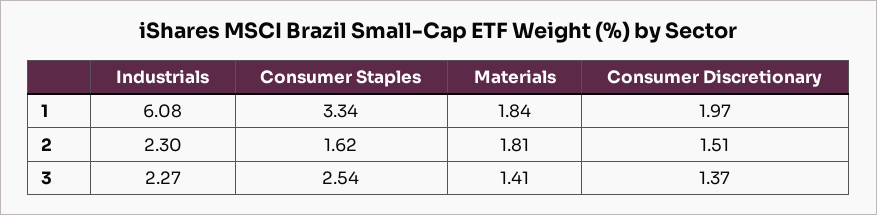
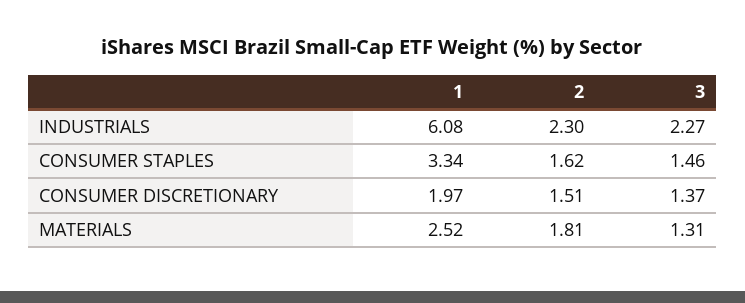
Materials, 1: 1.84 -> 2.52
Consumer Staples, 3: 2.54 -> 1.46
Materials, 3: 1.41 -> 1.31

